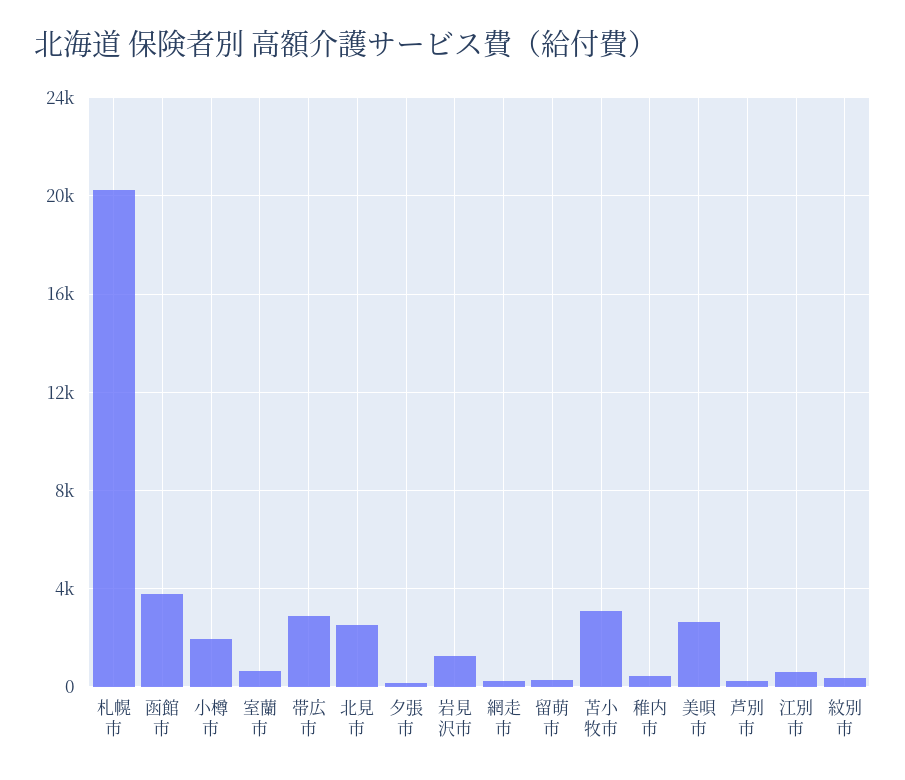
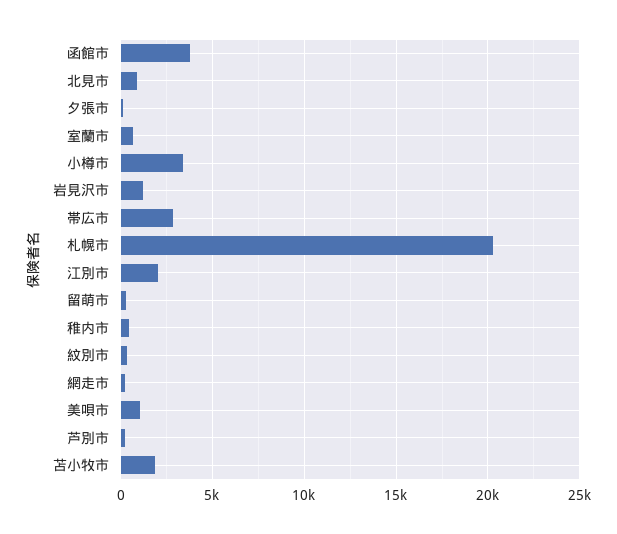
小樽市: 2000 -> 3500
北見市: 2500 -> 1000
苫小牧市: 3000 -> 2000
美唄市: 2500 -> 1000
江別市: 500 -> 2000

